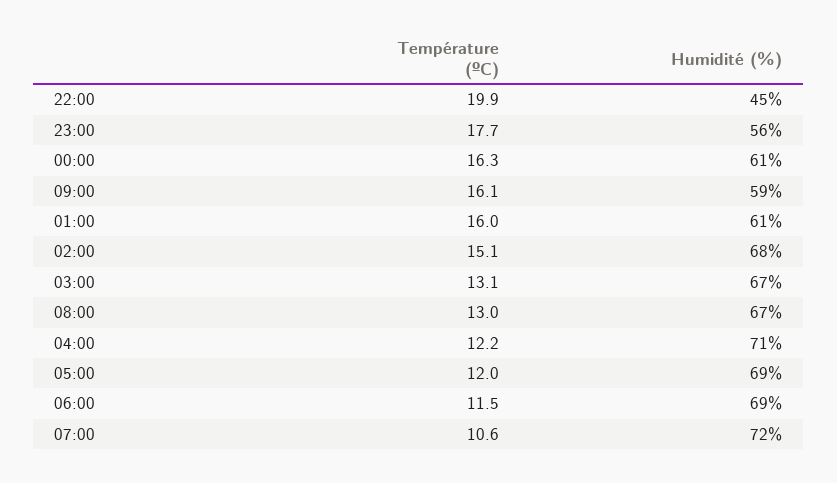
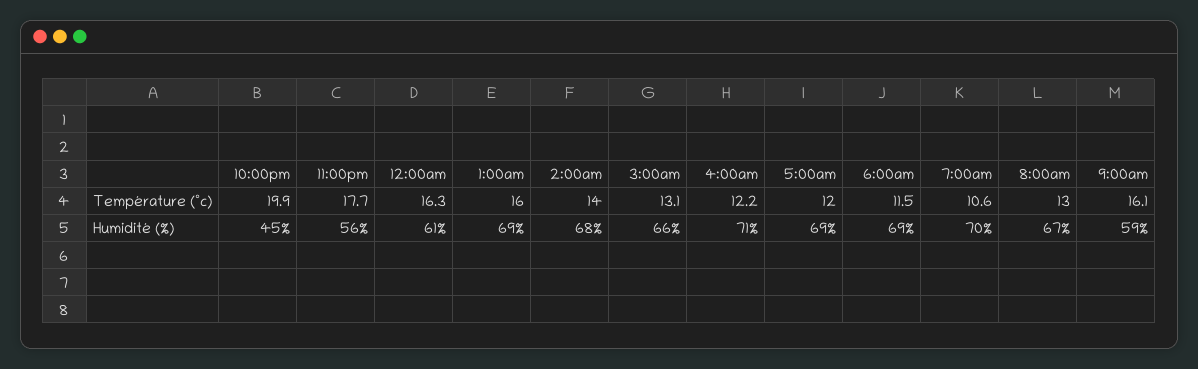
Humidité (%), 01:00: 61 -> 69
Température (ºC), 02:00: 15.1 -> 14
Humidité (%), 03:00: 67 -> 66
Humidité (%), 07:00: 72 -> 70

